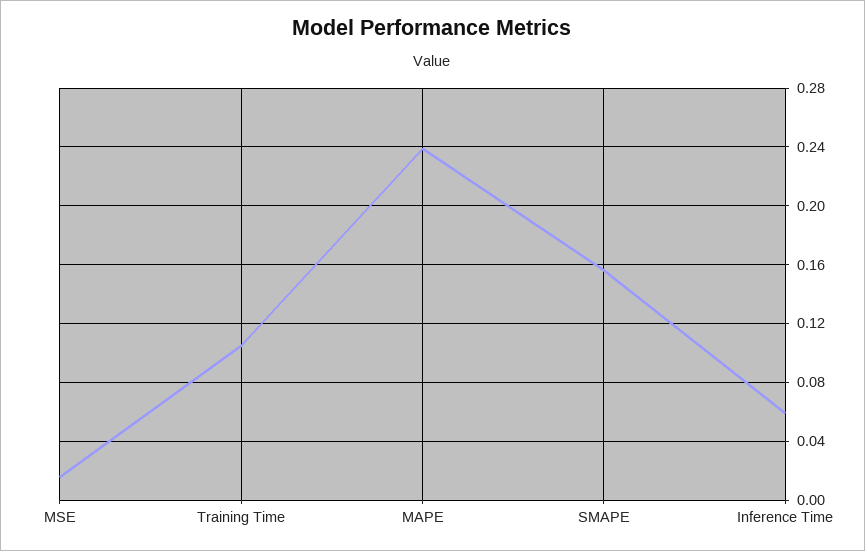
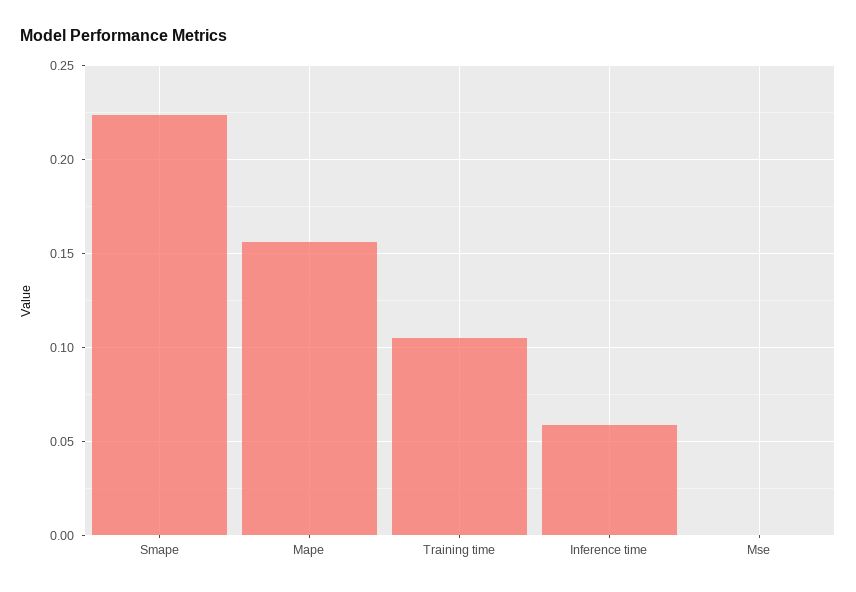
MSE: 0.015 -> 0
MAPE: 0.24 -> 0.155
SMAPE: 0.155 -> 0.225

